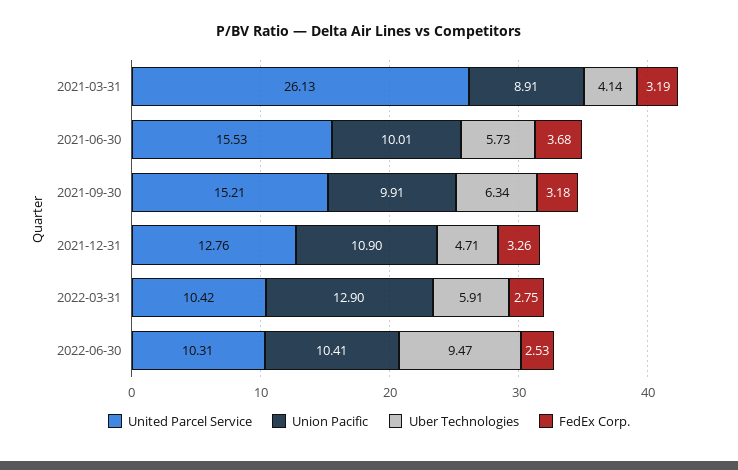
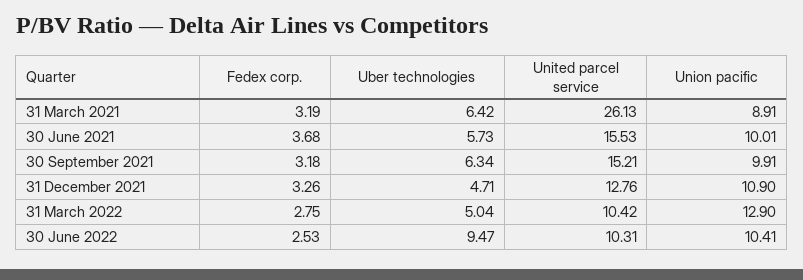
Uber Technologies, 2021-03-31: 4.14 -> 6.42
Uber Technologies, 2022-03-31: 5.91 -> 5.04

